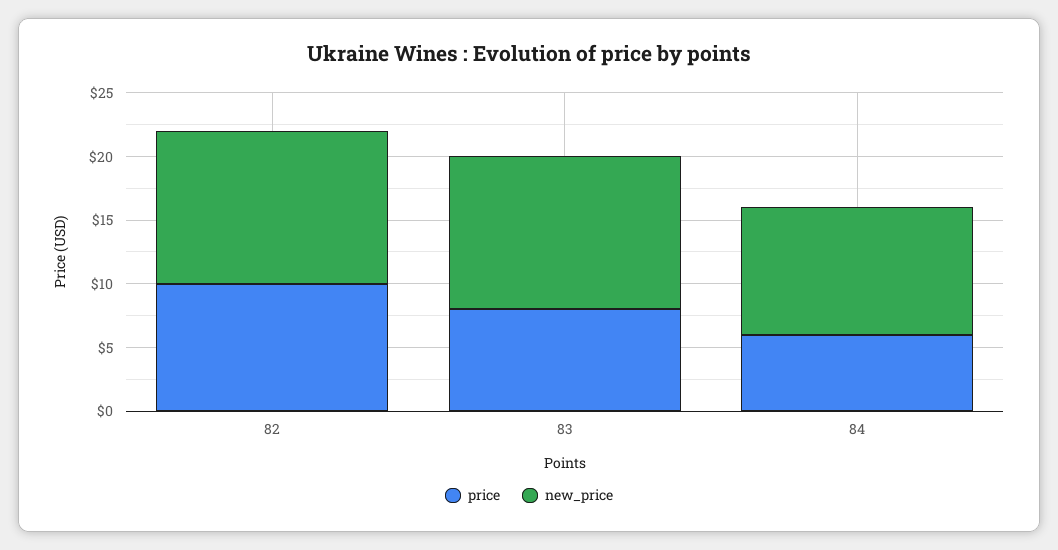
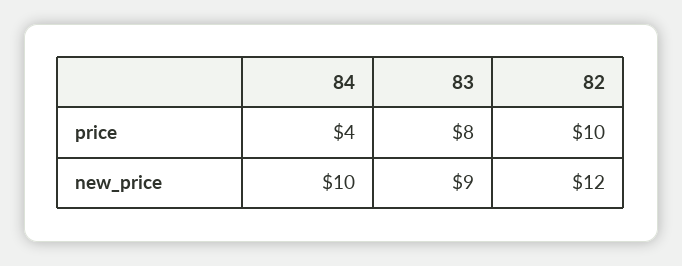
new_price, 83: 12 -> 9
price, 84: 6 -> 4

